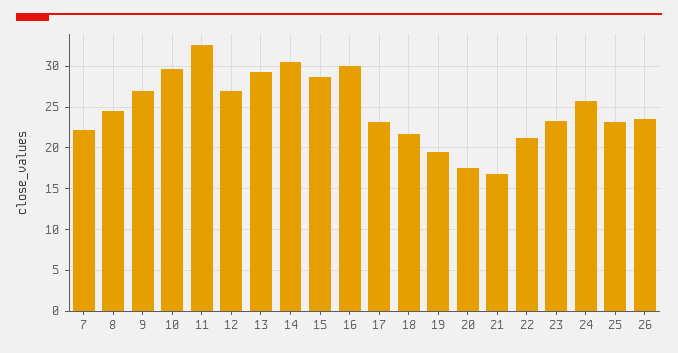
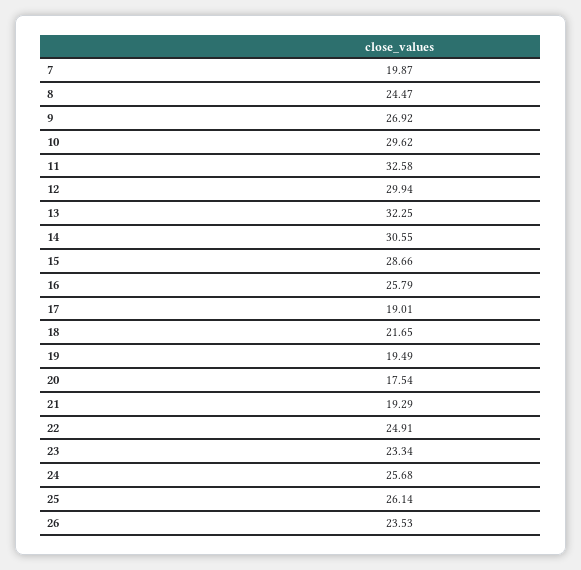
7: 22 -> 19.87
12: 27 -> 29.94
13: 29 -> 32.25
16: 30 -> 25.79
17: 23 -> 19.01
21: 17 -> 19.29
22: 21 -> 24.91
25: 23 -> 26.14

